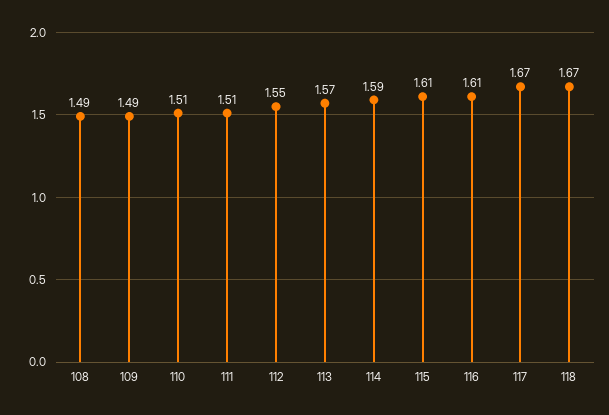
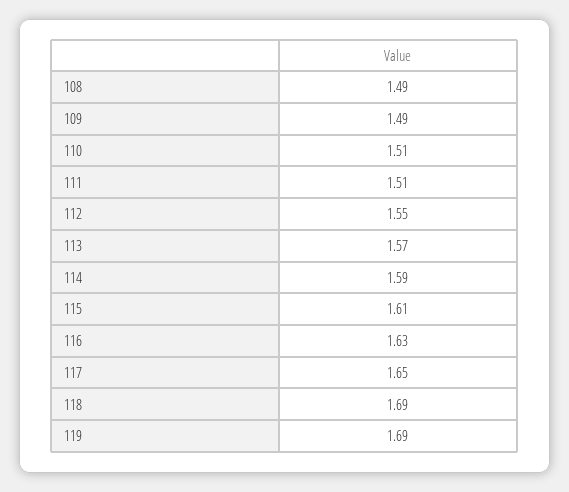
116: 1.61 -> 1.63
117: 1.67 -> 1.65
118: 1.67 -> 1.69
119: none -> 1.69

